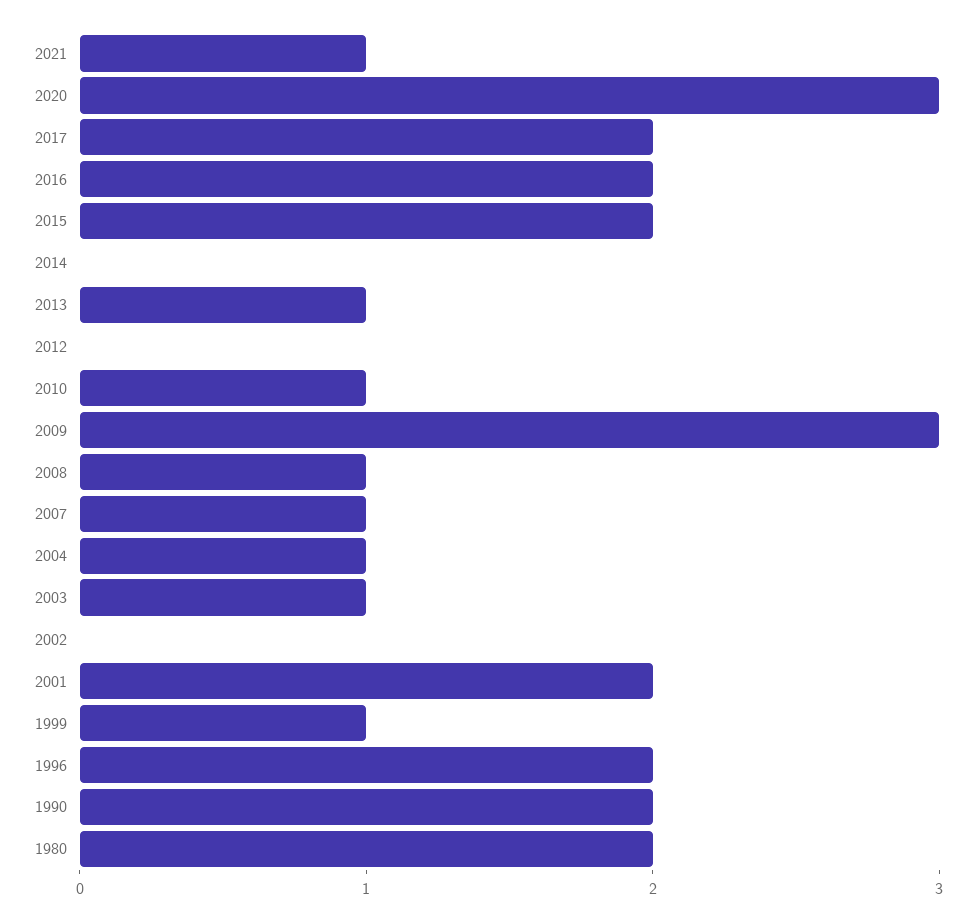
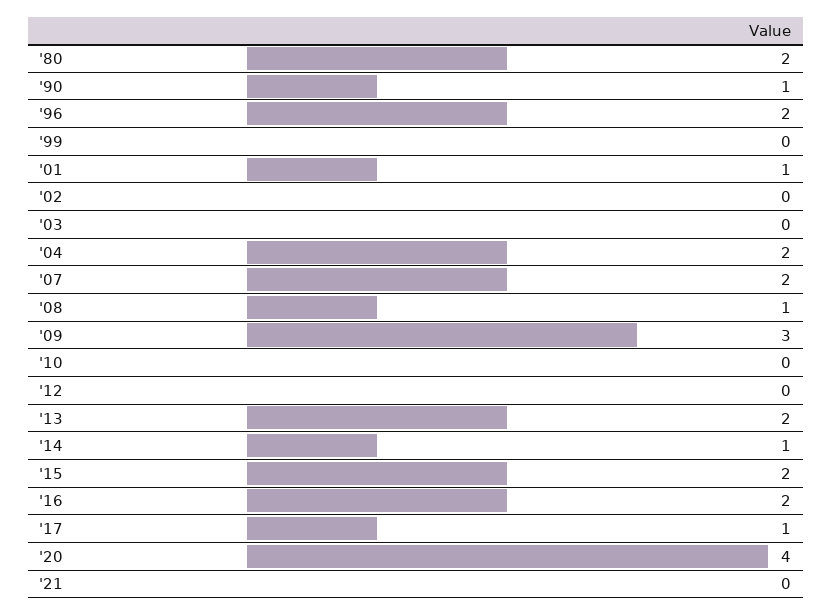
2021: 1 -> 0
2020: 3 -> 4
2017: 2 -> 1
2014: 0 -> 1
2013: 1 -> 2
2010: 1 -> 0
2007: 1 -> 2
2004: 1 -> 2
2003: 1 -> 0
2001: 2 -> 1
1999: 1 -> 0
1990: 2 -> 1

